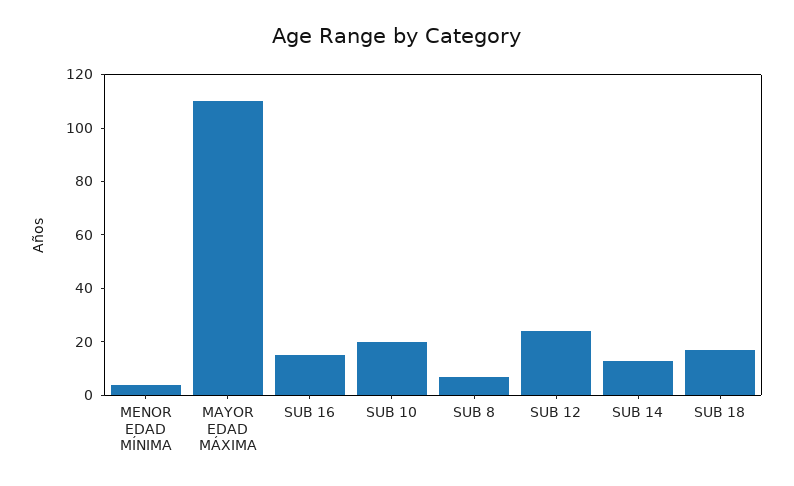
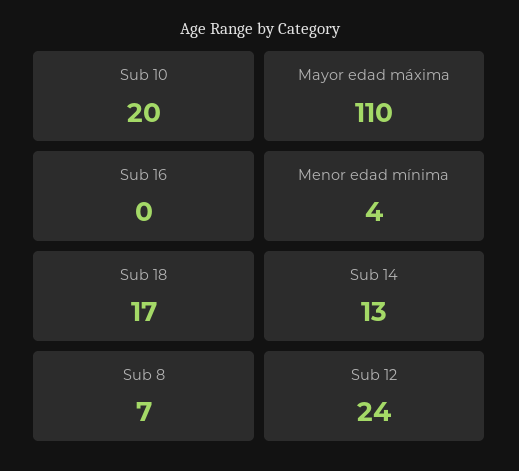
SUB 16: 15 -> 0

